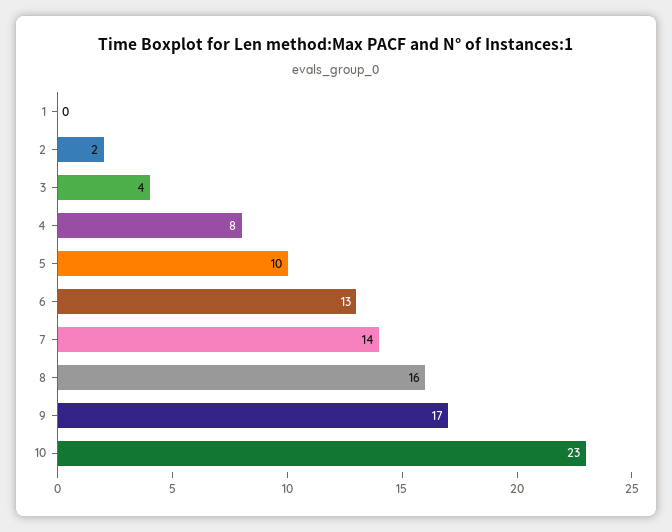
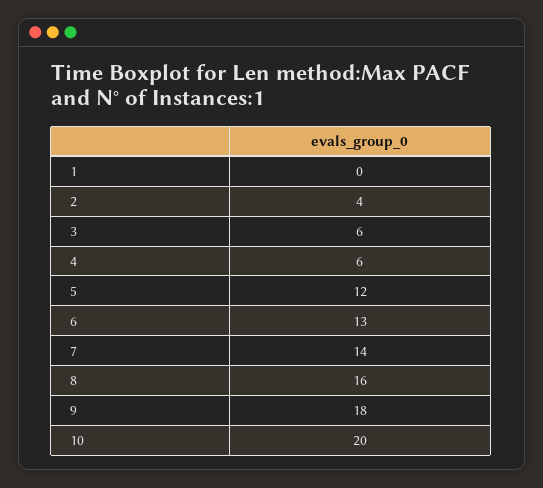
2: 2 -> 4
3: 4 -> 6
4: 8 -> 6
5: 10 -> 12
9: 17 -> 18
10: 23 -> 20

